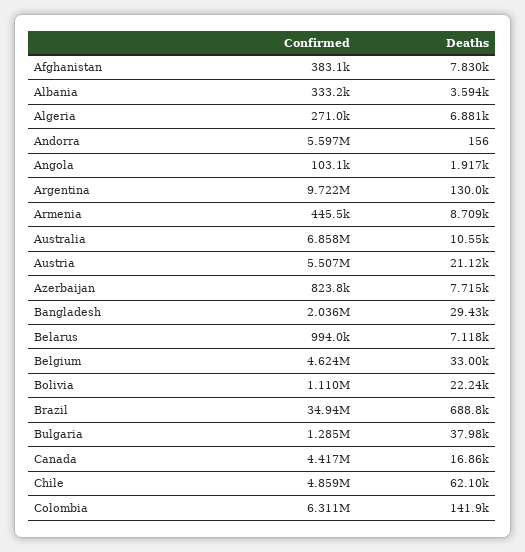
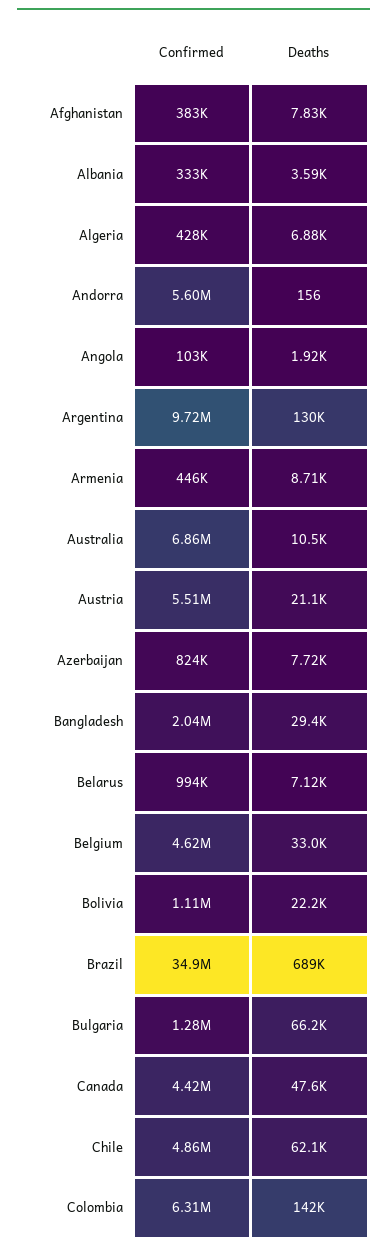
Confirmed, Algeria: 271000 -> 428000
Deaths, Bulgaria: 37980 -> 66200
Deaths, Canada: 16860 -> 47600

